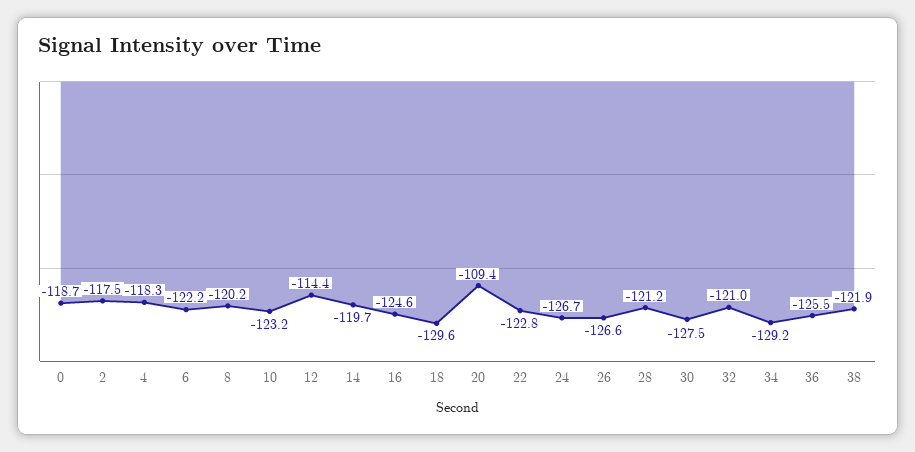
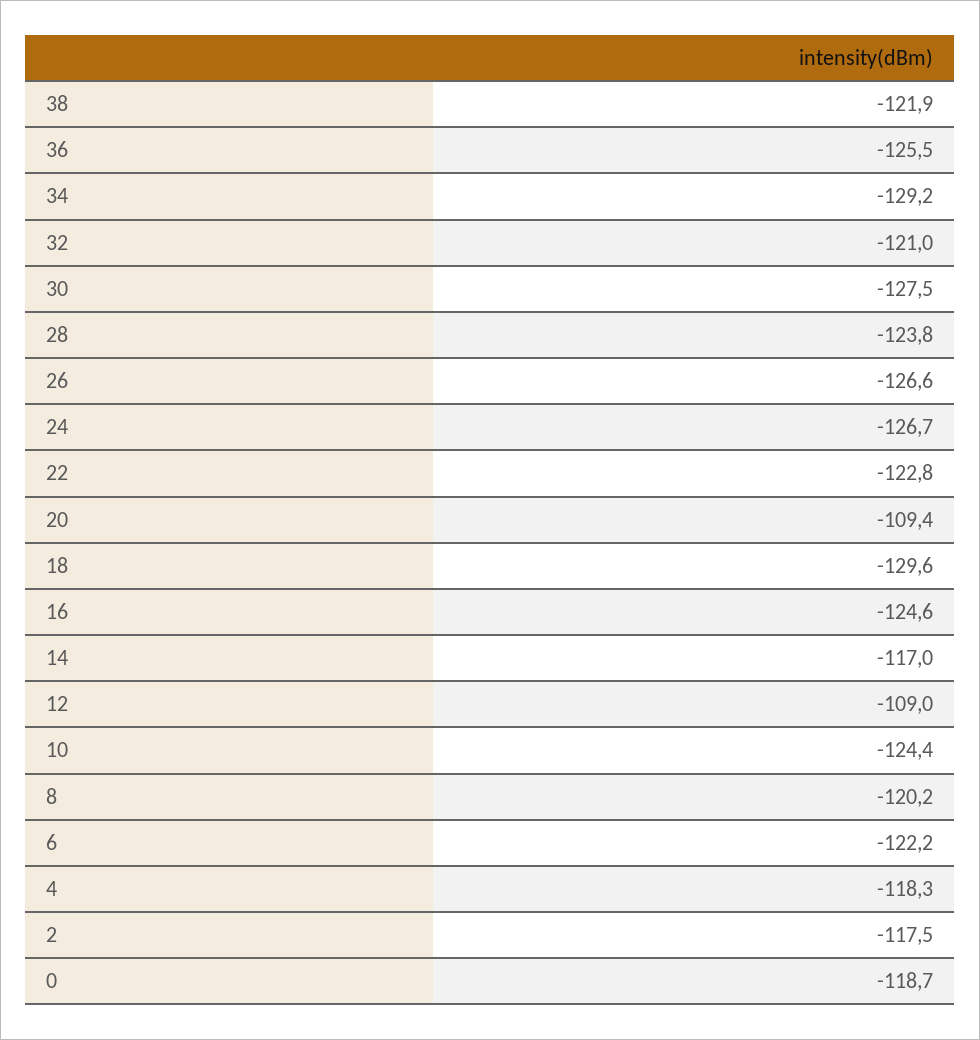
10: -123.2 -> -124.4
12: -114.4 -> -109
14: -119.7 -> -117
28: -121.2 -> -123.8

